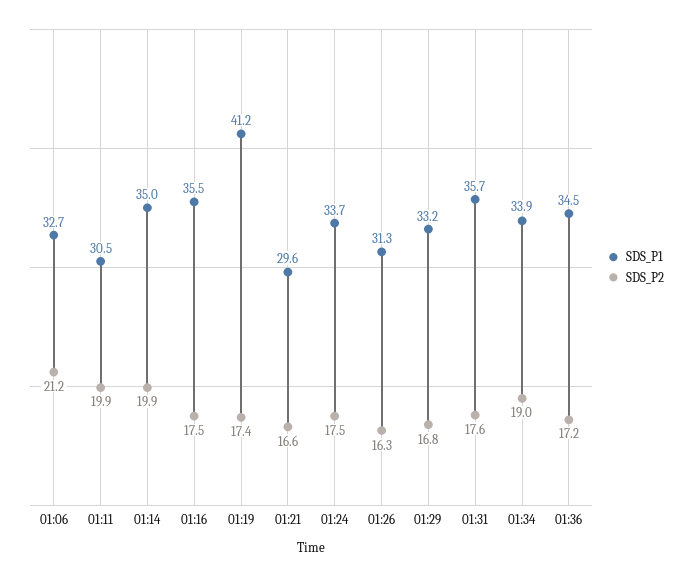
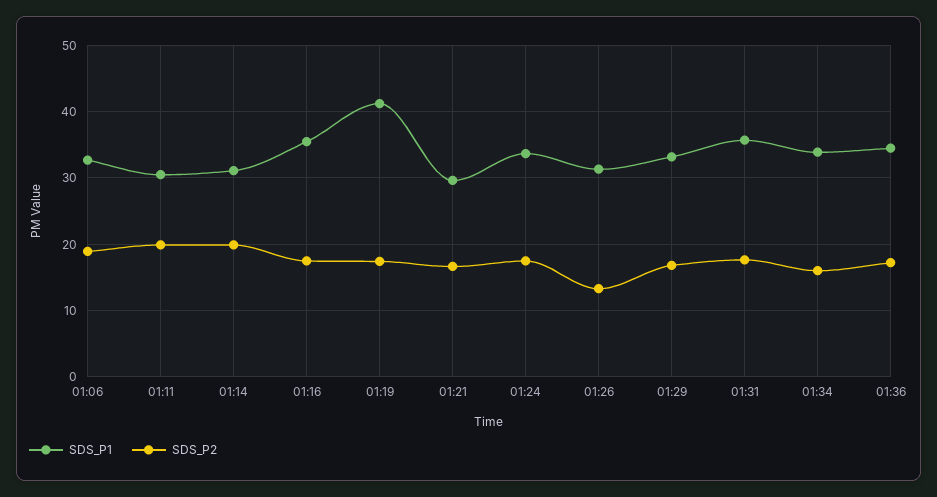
SDS_P2, 01:06: 21.2 -> 19
SDS_P1, 01:14: 35 -> 31
SDS_P2, 01:26: 16.3 -> 13
SDS_P2, 01:34: 19 -> 16

